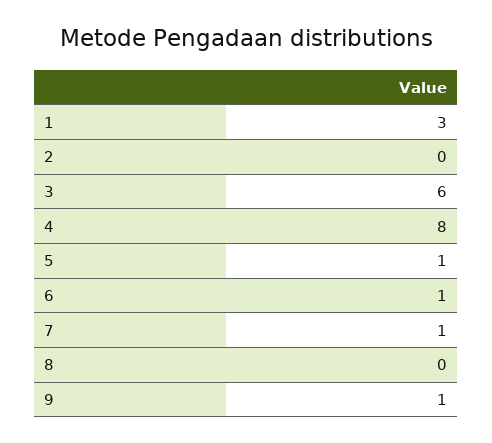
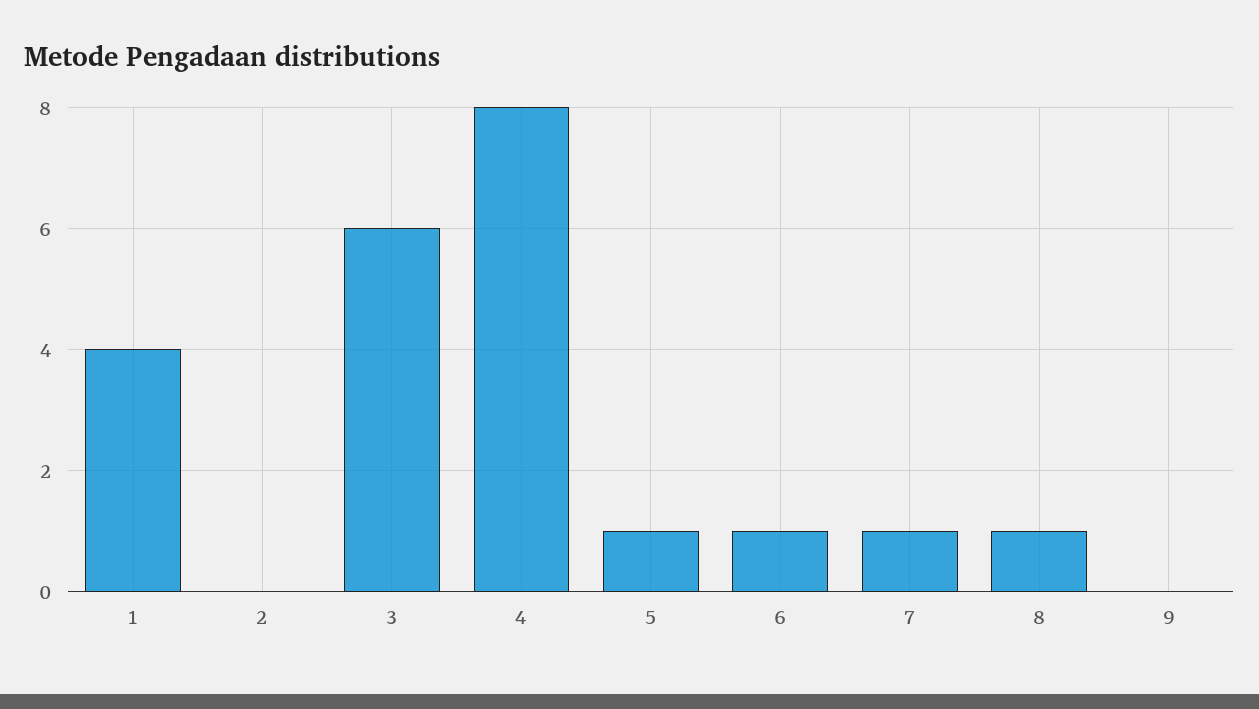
1: 3 -> 4
8: 0 -> 1
9: 1 -> 0

